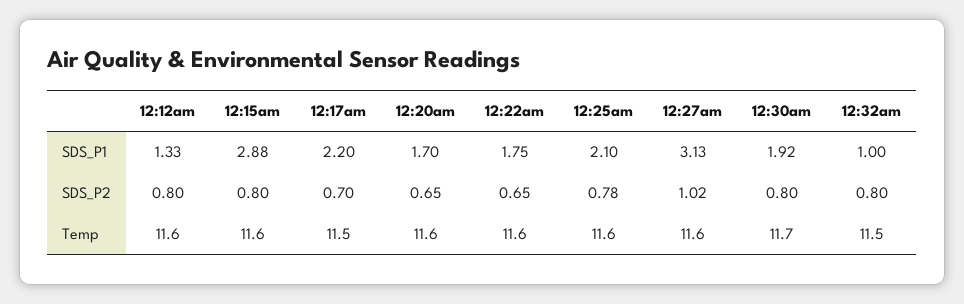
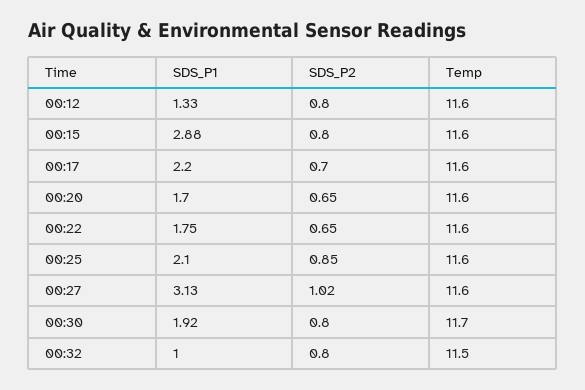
12:25am, SDS_P2: 0.78 -> 0.85
12:17am, Temp: 11.5 -> 11.6

